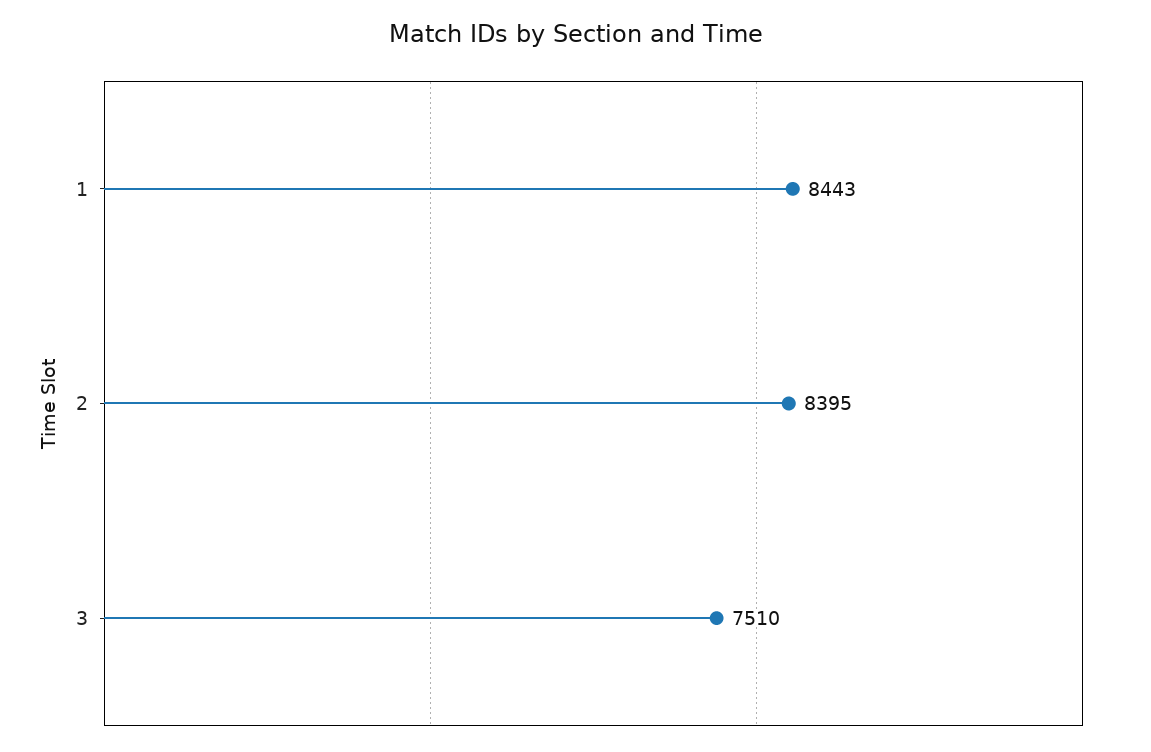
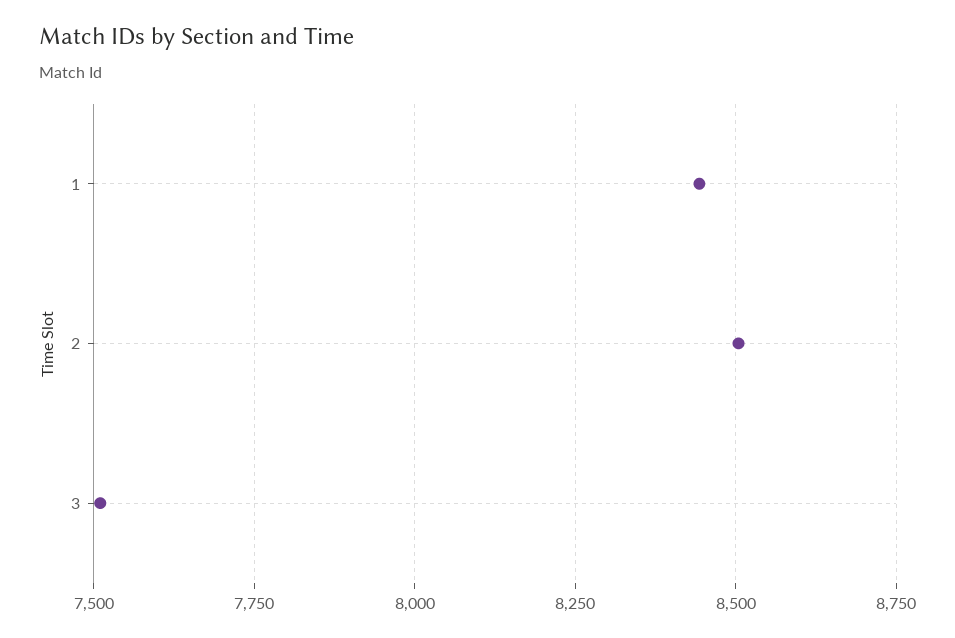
2: 8395 -> 8500

